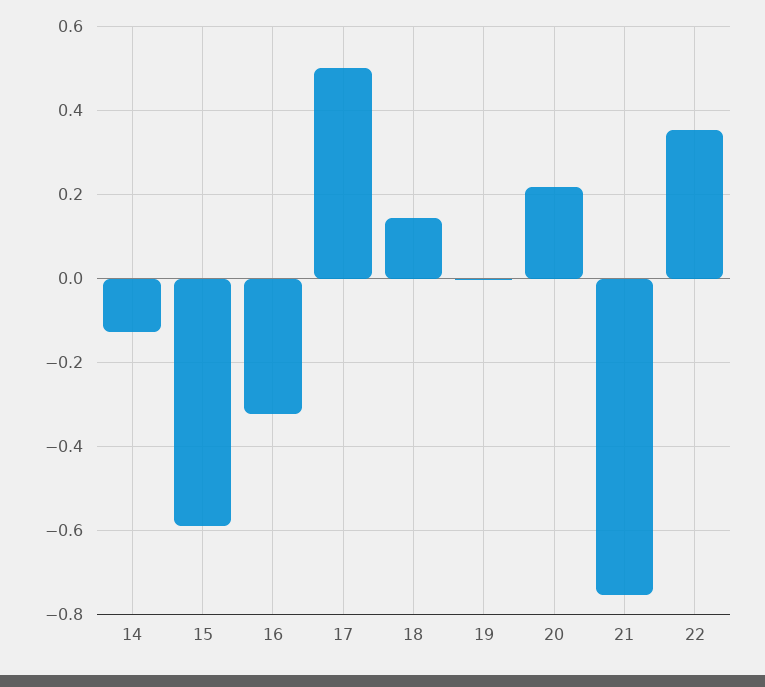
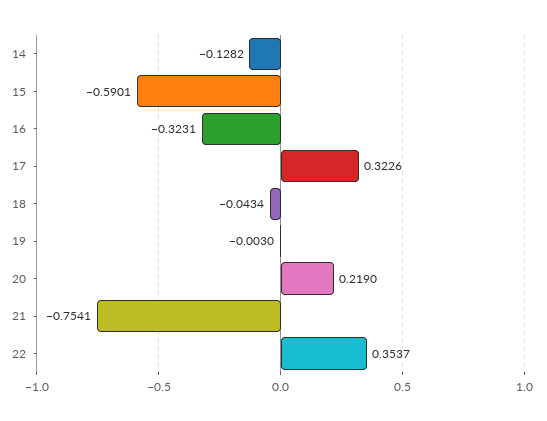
17: 0.5 -> 0.3226
18: 0.14 -> -0.0434

